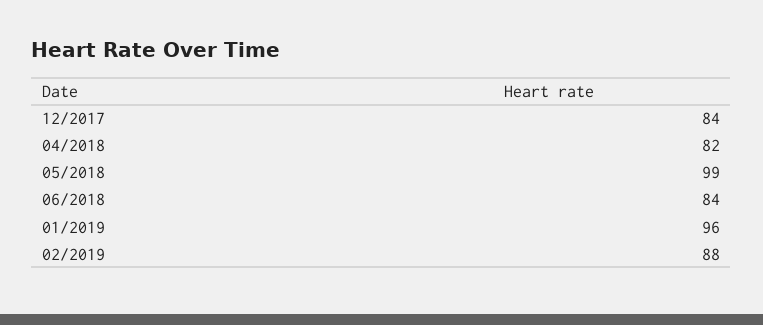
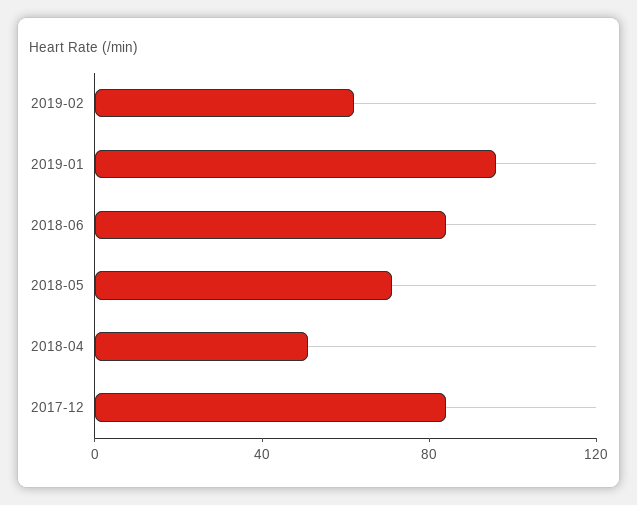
04/2018: 82 -> 50
05/2018: 99 -> 70
02/2019: 88 -> 60

